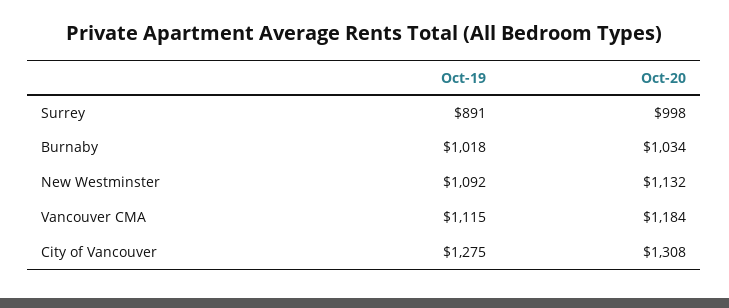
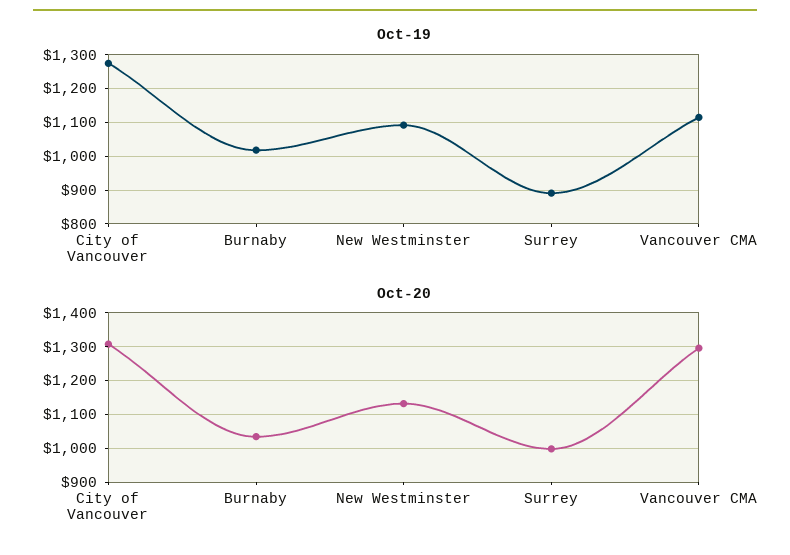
Oct-20, Vancouver CMA: 1184 -> 1300

